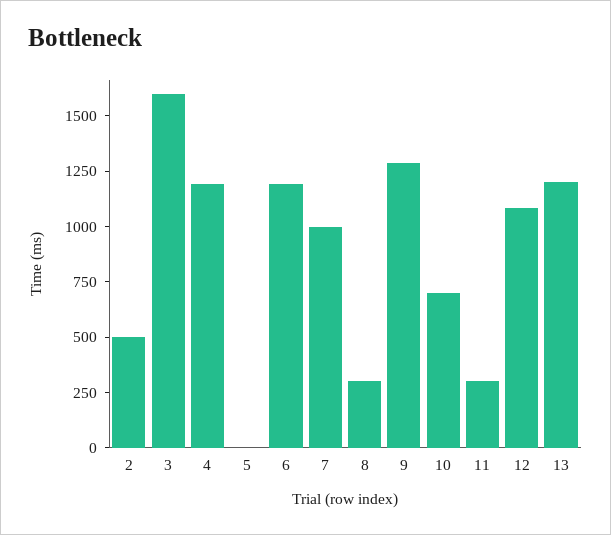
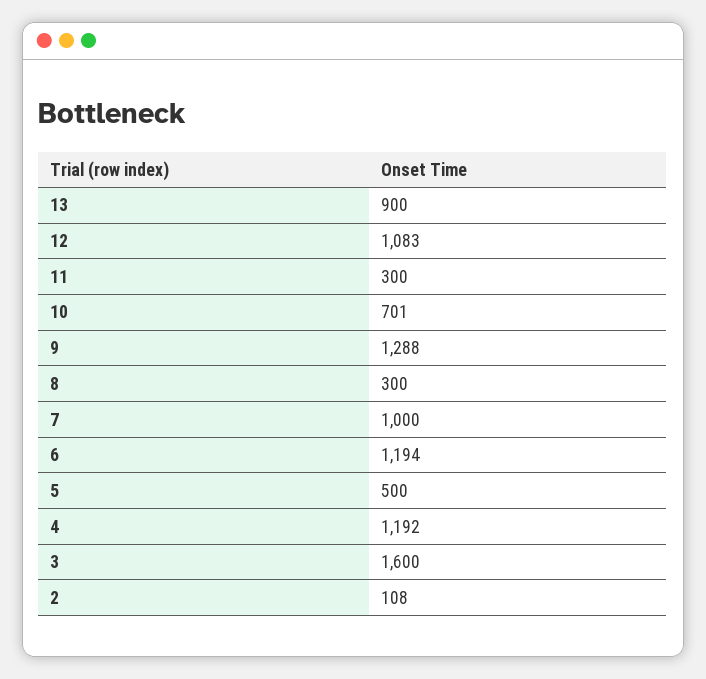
2: 500 -> 108
5: 0 -> 500
13: 1200 -> 900

